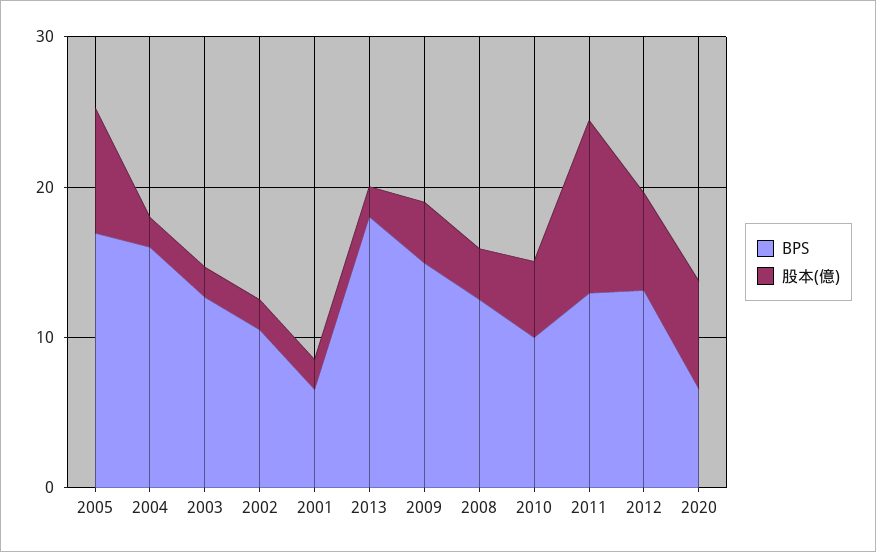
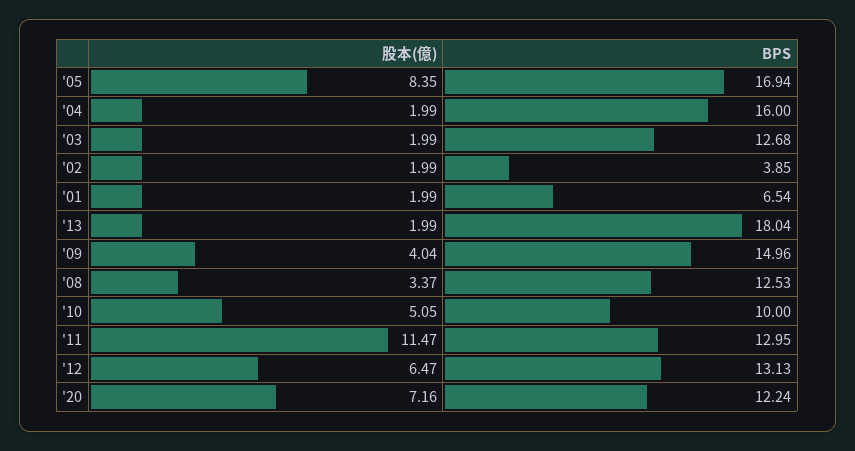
BPS, 2002: 10 -> 3.85
BPS, 2020: 6 -> 12.24

